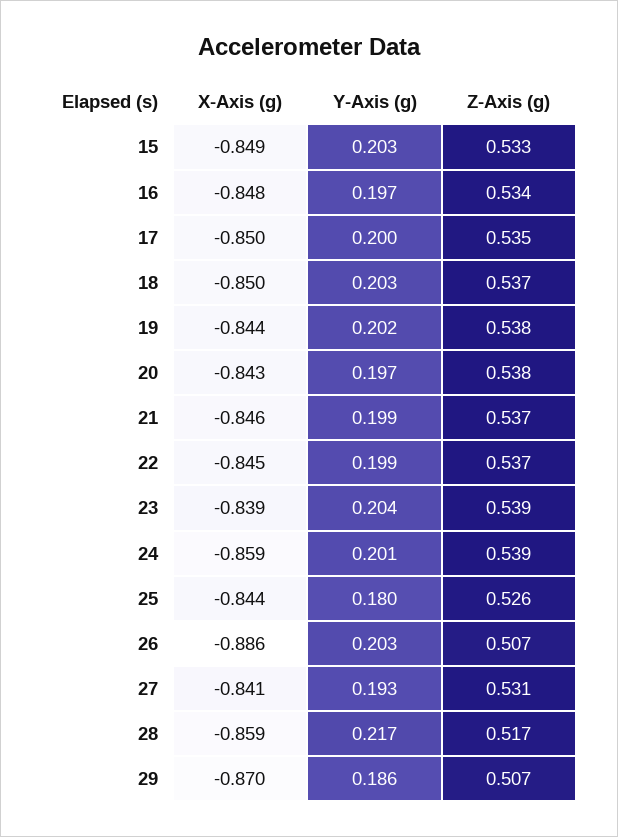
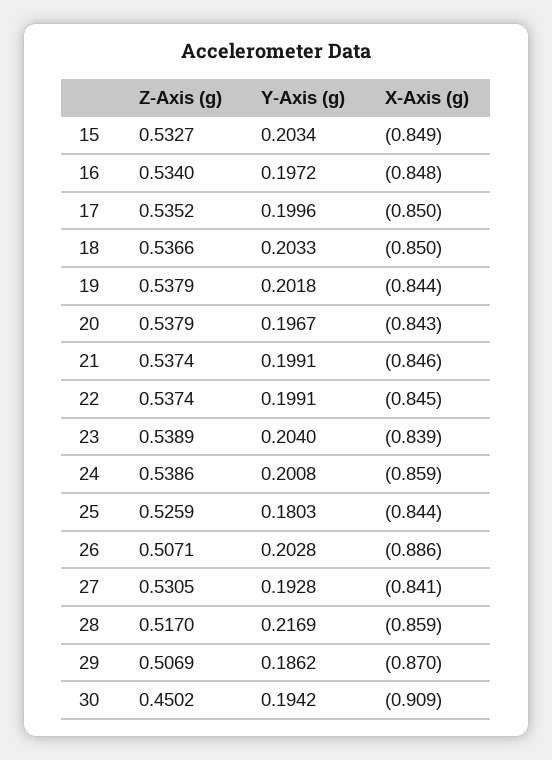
Z-Axis (g), 30: none -> 0.4502
Y-Axis (g), 30: none -> 0.1942
X-Axis (g), 30: none -> -0.909

